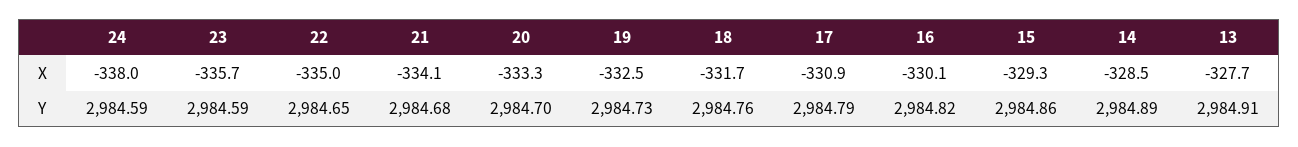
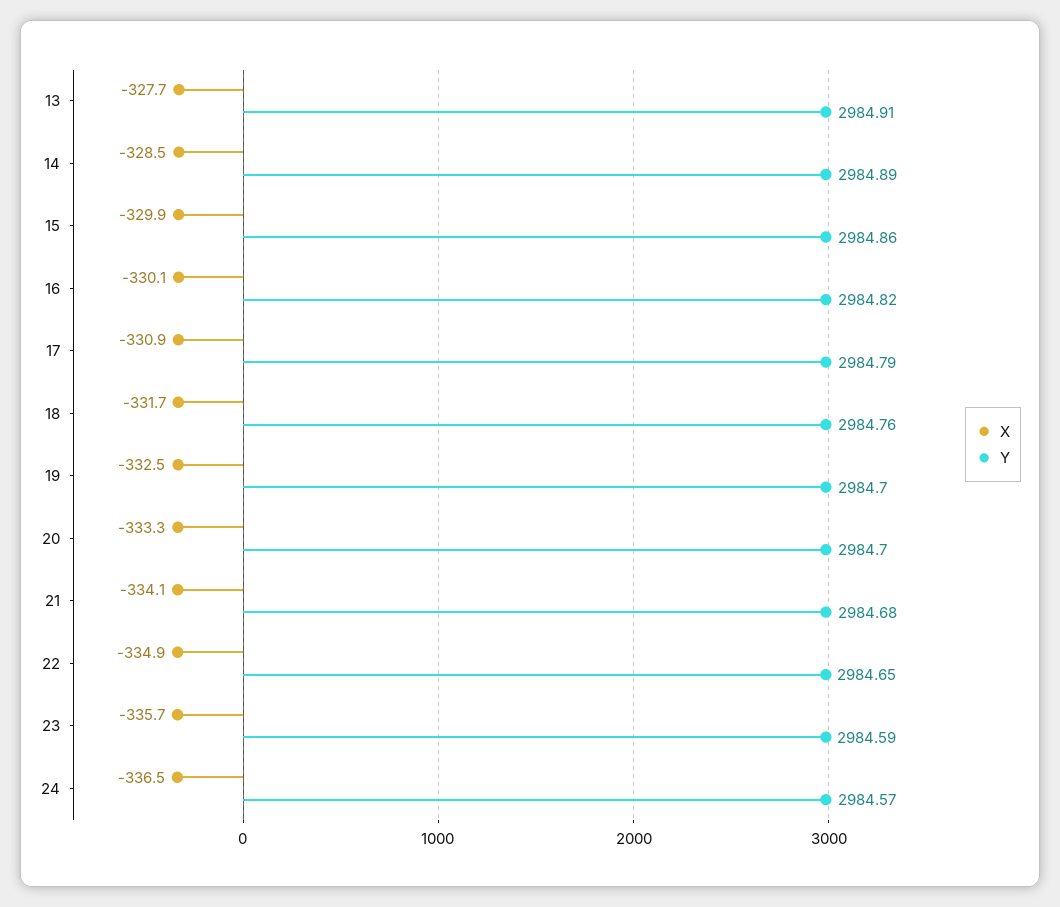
X, 24: -338 -> -336.5
X, 22: -335 -> -334.9
X, 15: -329.3 -> -329.9
Y, 24: 2984.59 -> 2984.57
Y, 19: 2984.73 -> 2984.7

